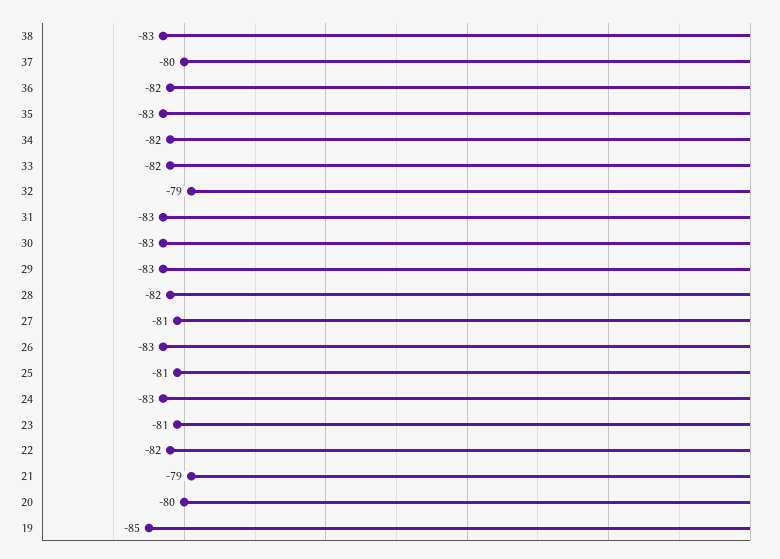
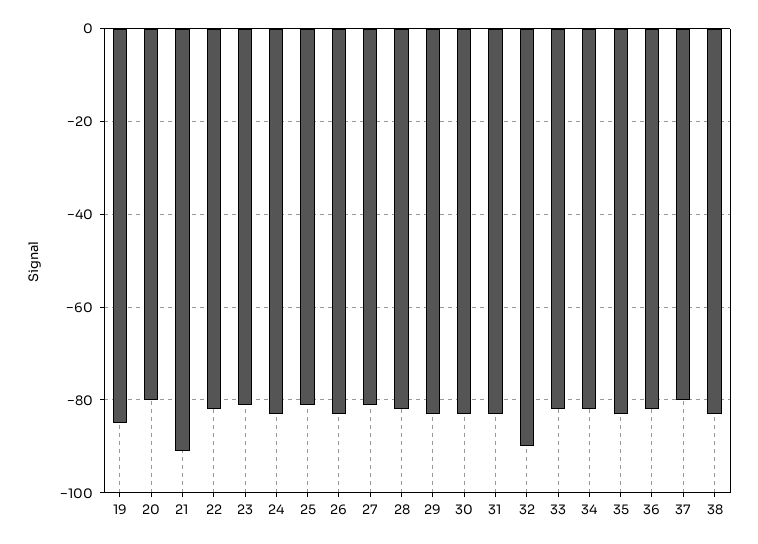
32: -79 -> -90
21: -79 -> -90

